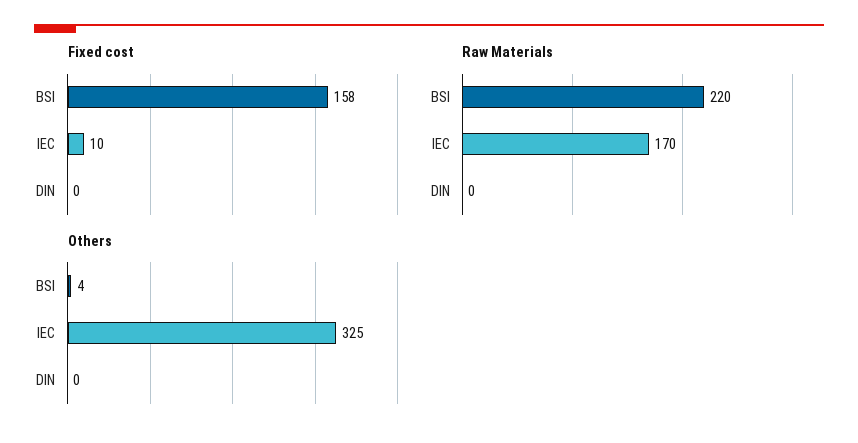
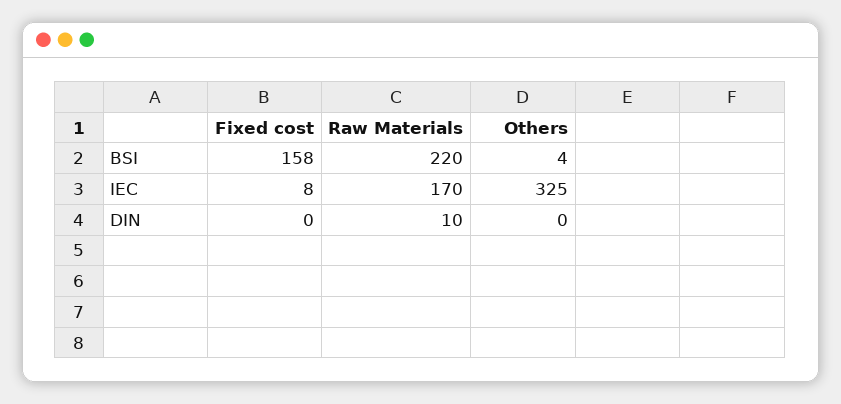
Fixed cost, IEC: 10 -> 8
Raw Materials, DIN: 0 -> 10

